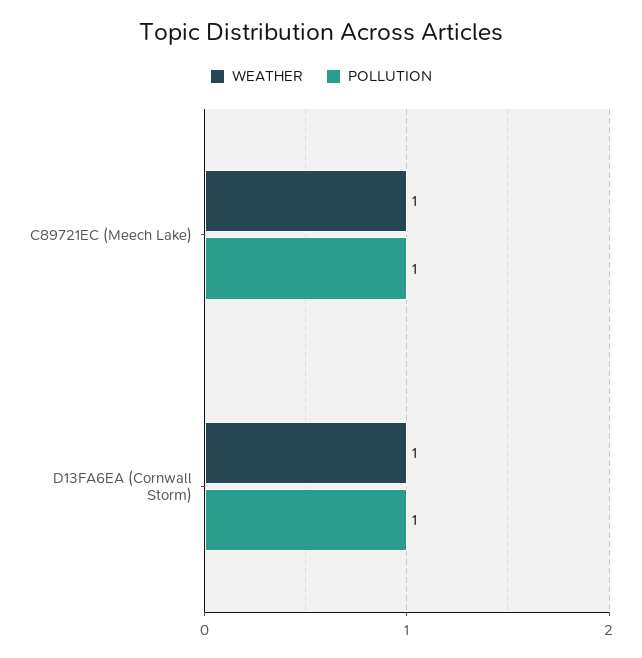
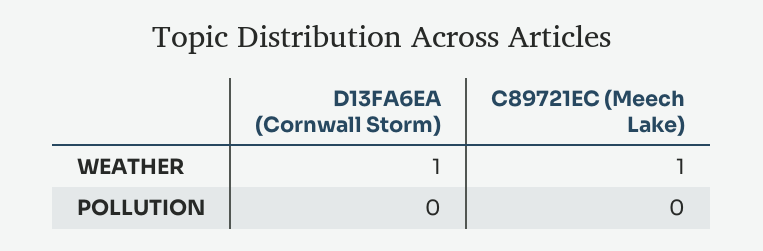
POLLUTION, C89721EC (Meech Lake): 1 -> 0
POLLUTION, D13FA6EA (Cornwall Storm): 1 -> 0

